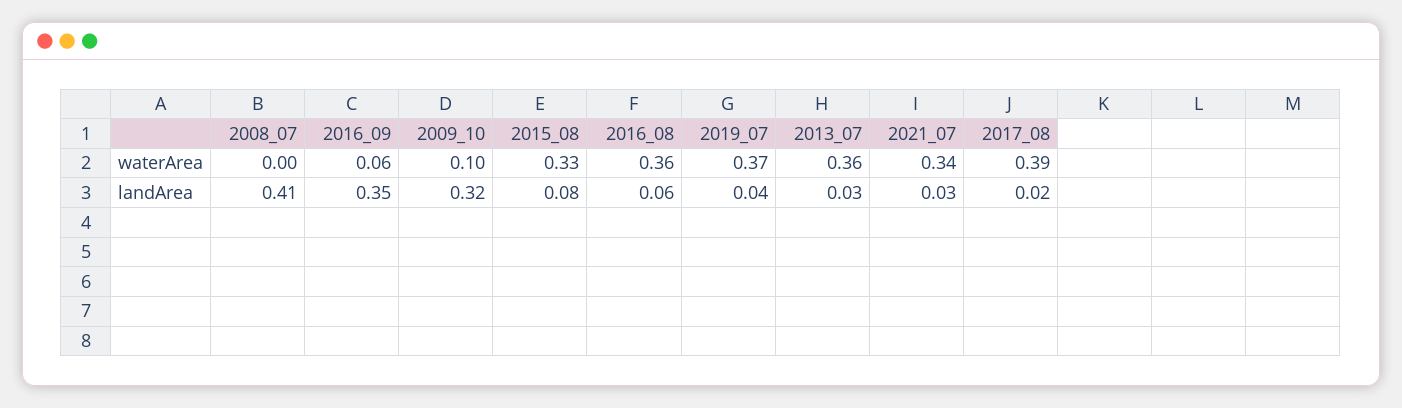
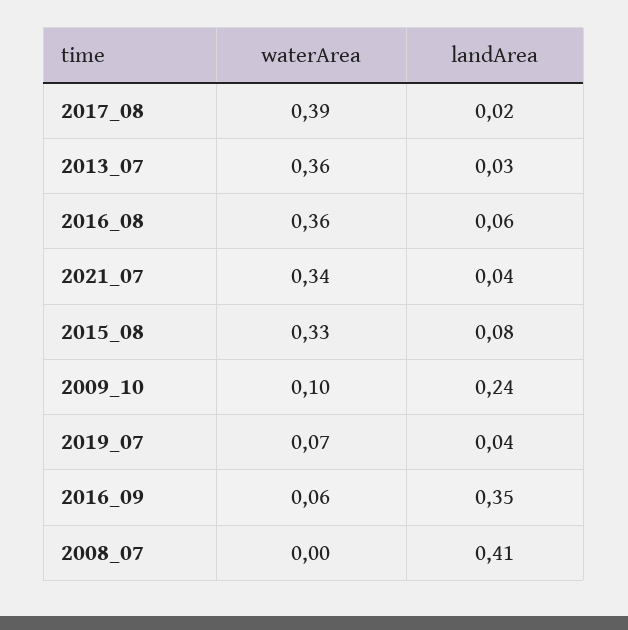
2019_07, waterArea: 0.37 -> 0.07
2009_10, landArea: 0.32 -> 0.24
2021_07, landArea: 0.03 -> 0.04

